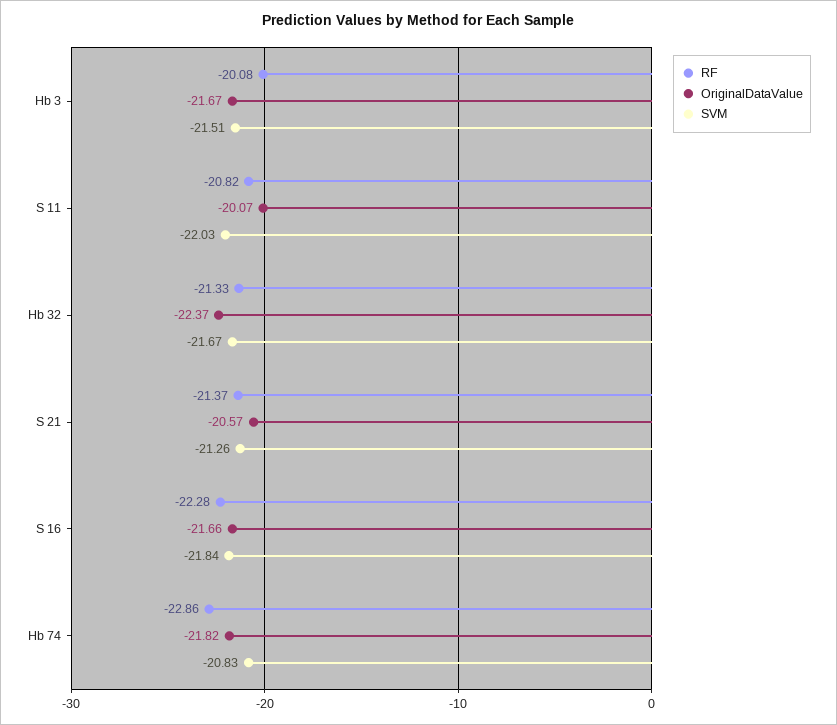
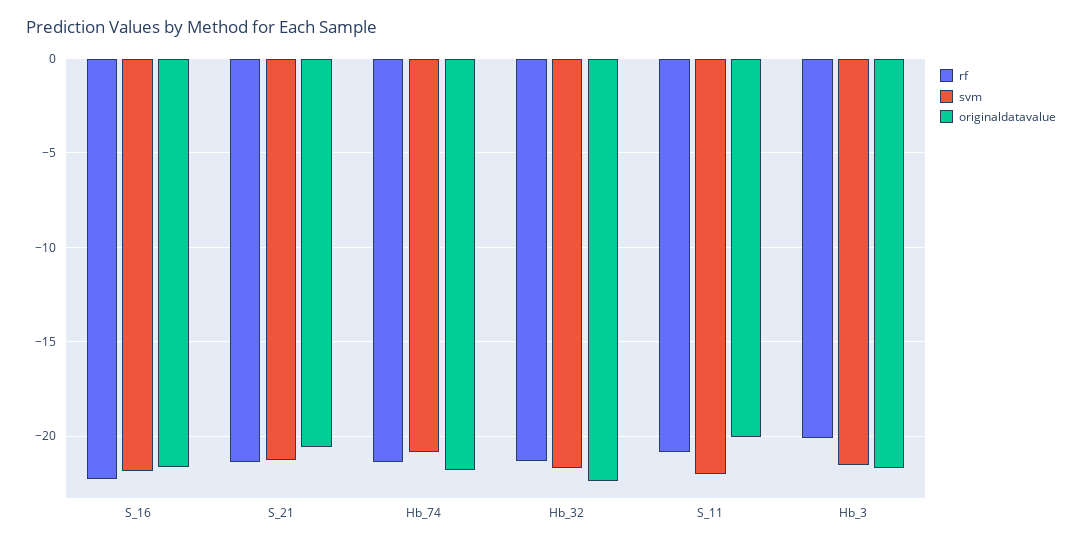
RF, Hb 74: -22.86 -> -21.5

